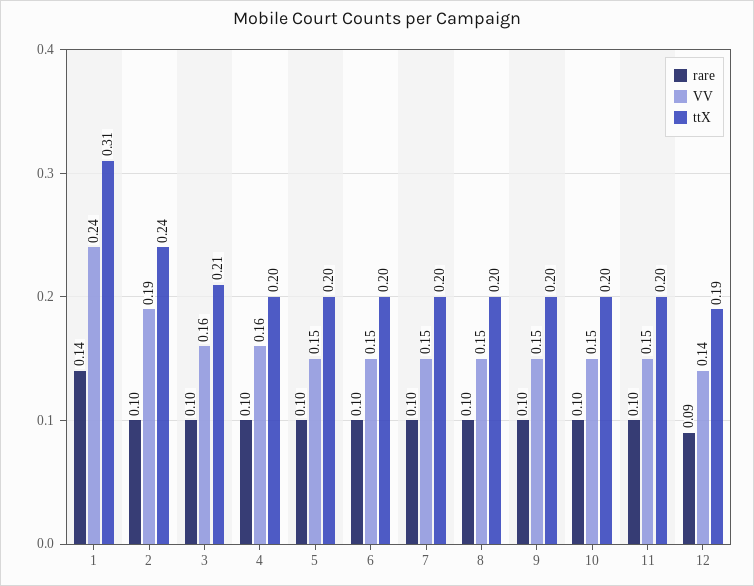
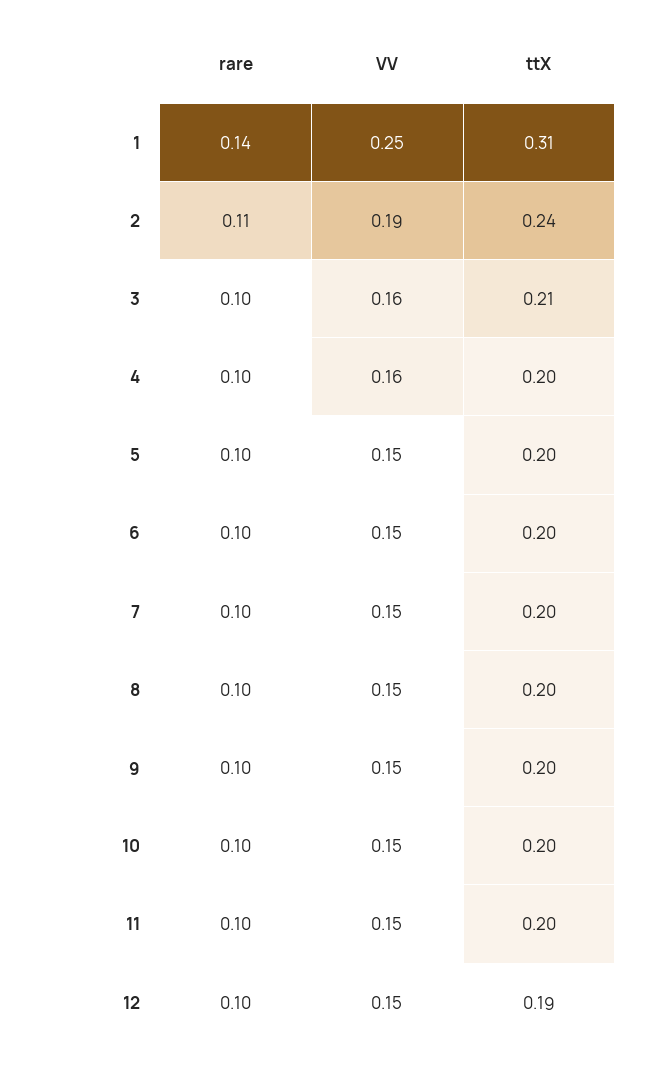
VV, 1: 0.24 -> 0.25
rare, 2: 0.1 -> 0.11
rare, 12: 0.09 -> 0.1
VV, 12: 0.14 -> 0.15

